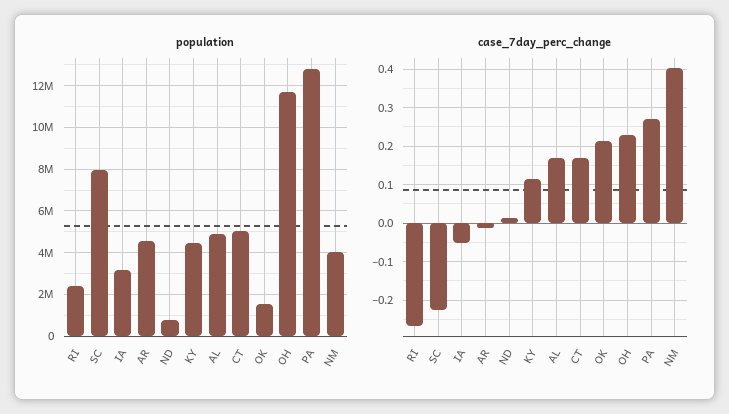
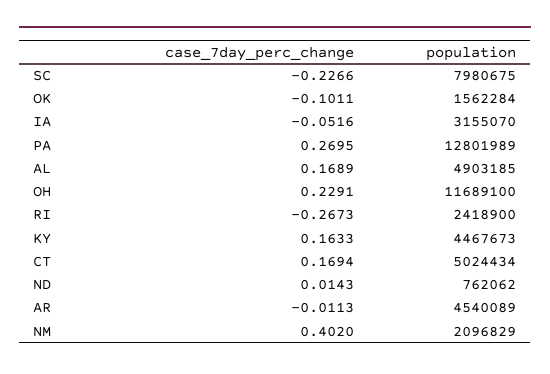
population, NM: 4000000 -> 2096829
case_7day_perc_change, KY: 0.12 -> 0.1633
case_7day_perc_change, OK: 0.22 -> -0.1011

